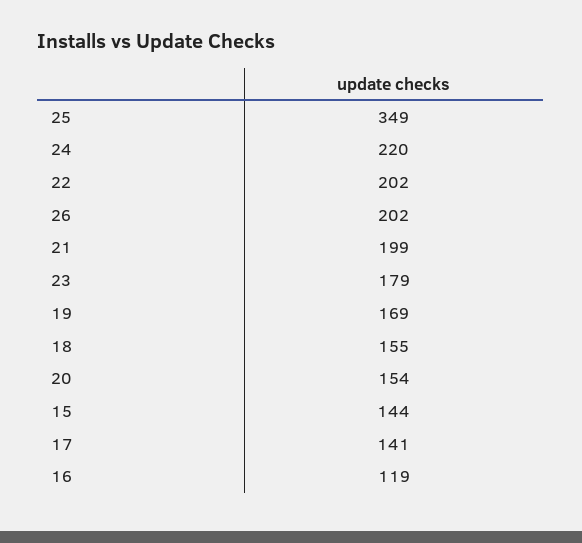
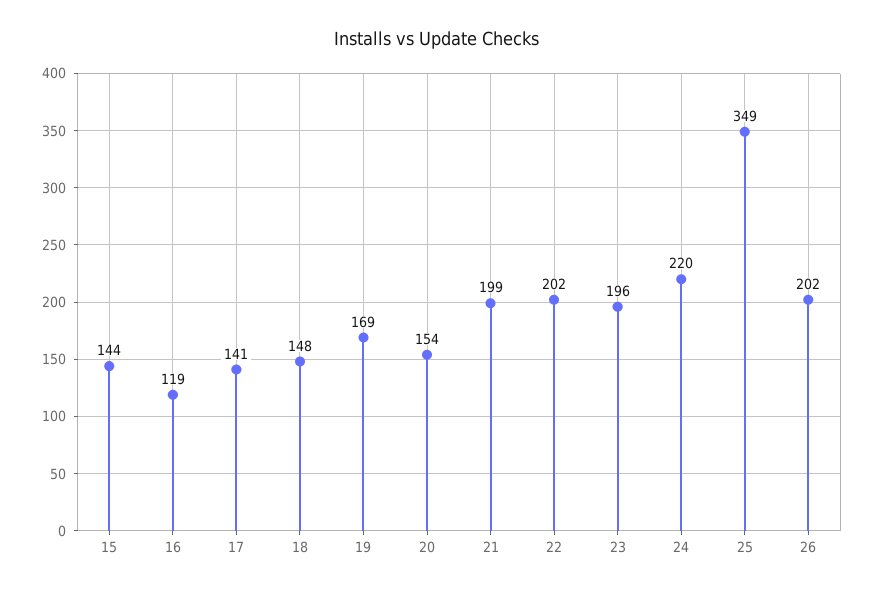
23: 179 -> 196
18: 155 -> 148

